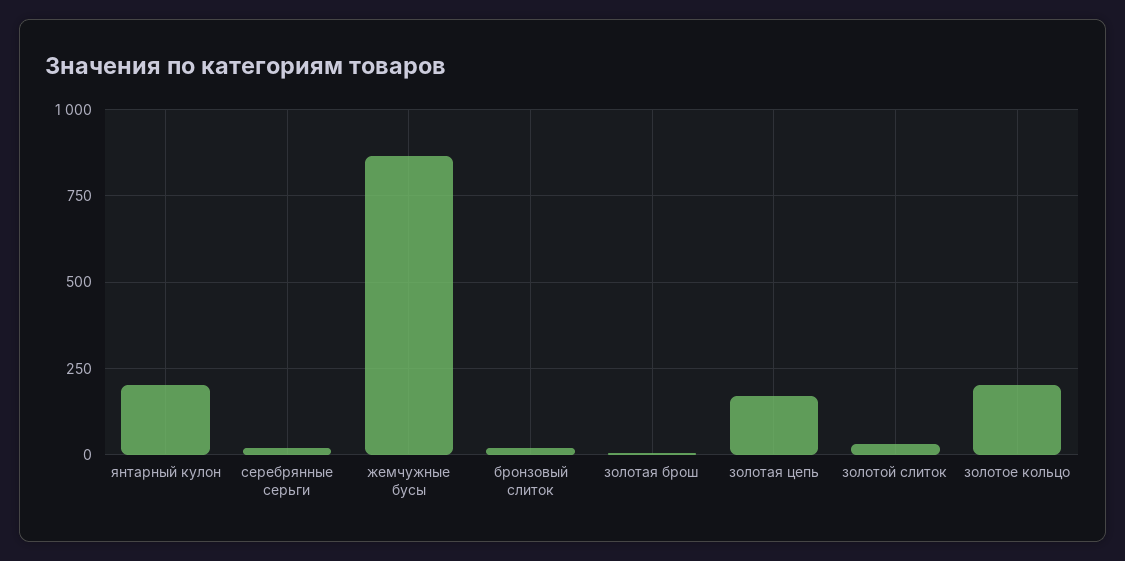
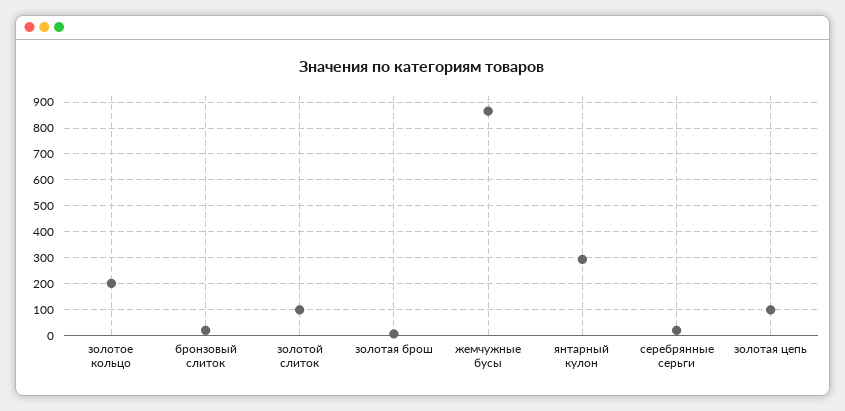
янтарный кулон: 200 -> 300
золотая цепь: 175 -> 100
золотой слиток: 25 -> 100

